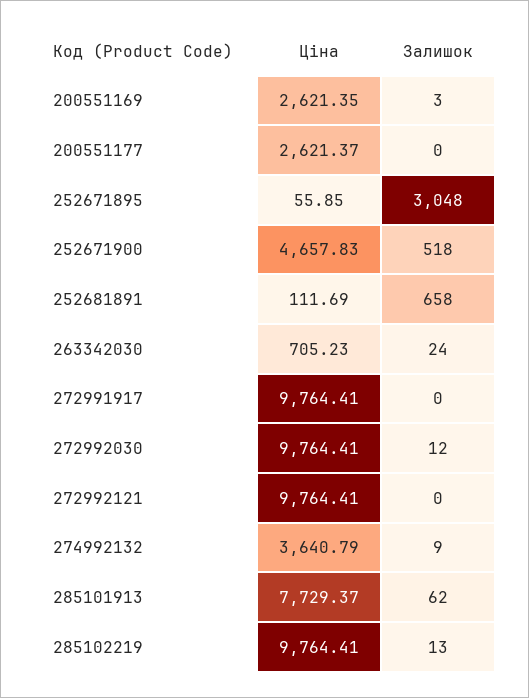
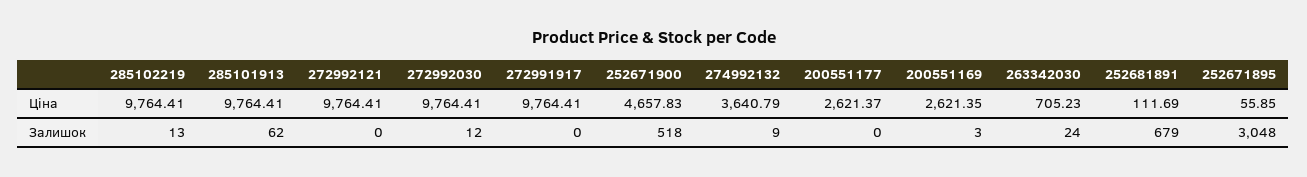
Залишок, 252681891: 658 -> 679
Ціна, 285101913: 7729.37 -> 9764.41

